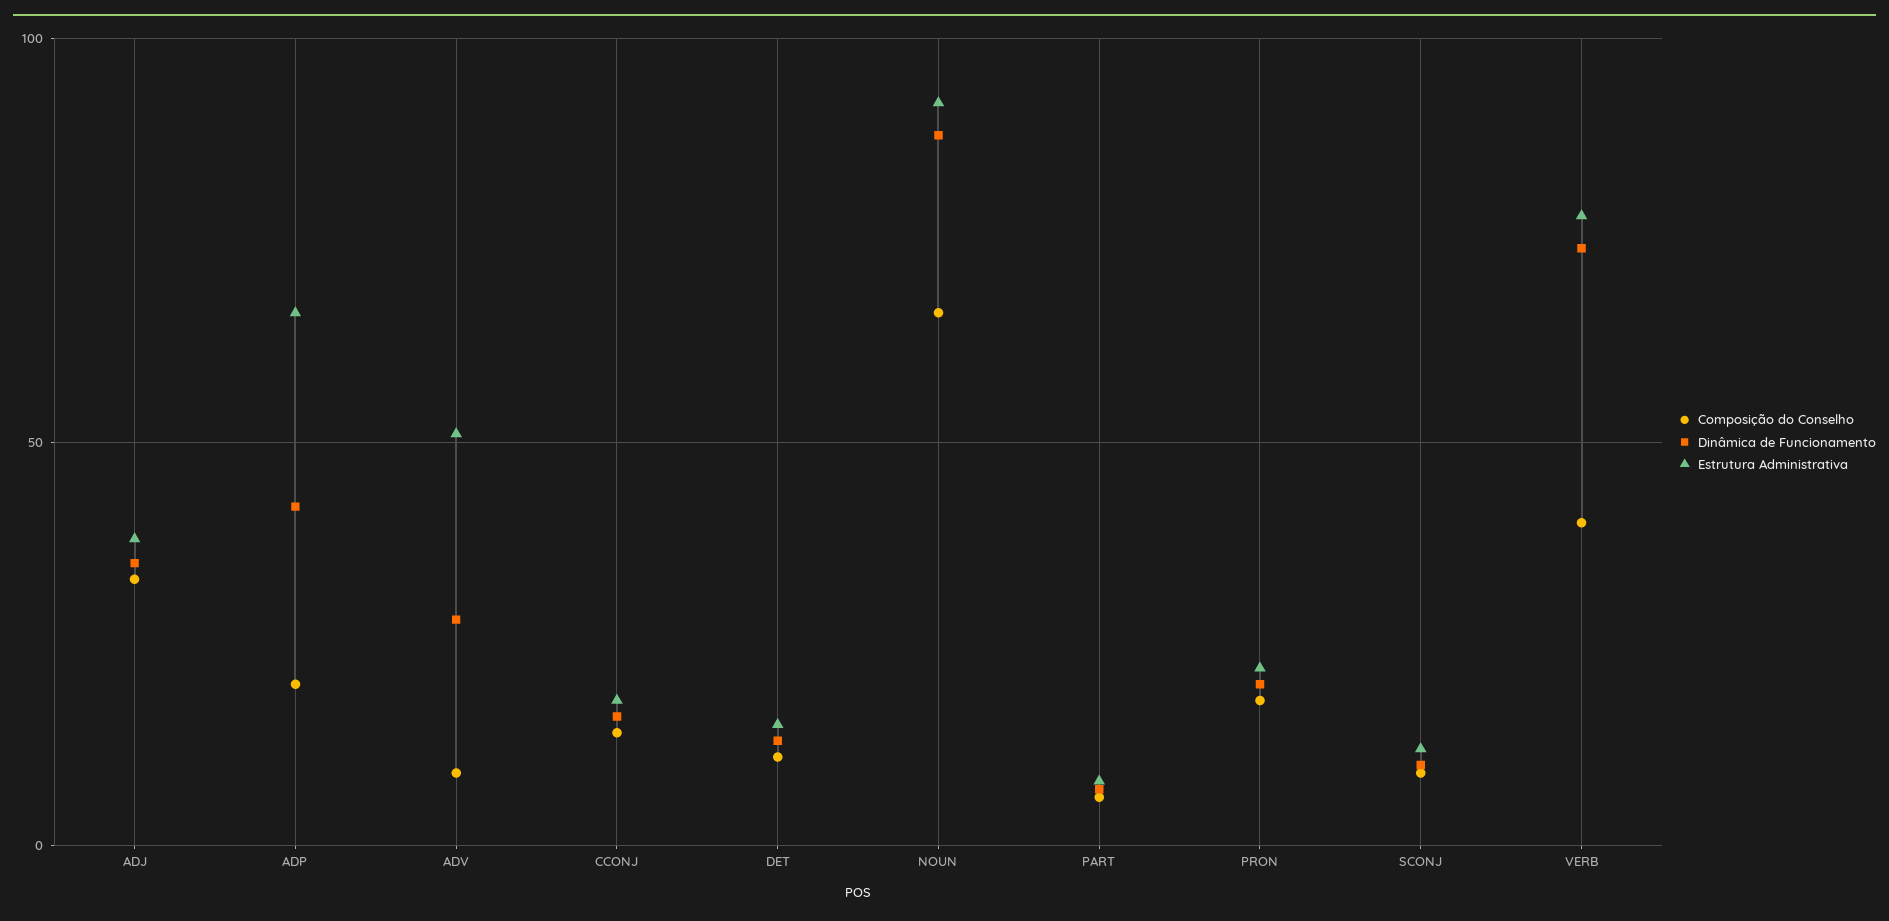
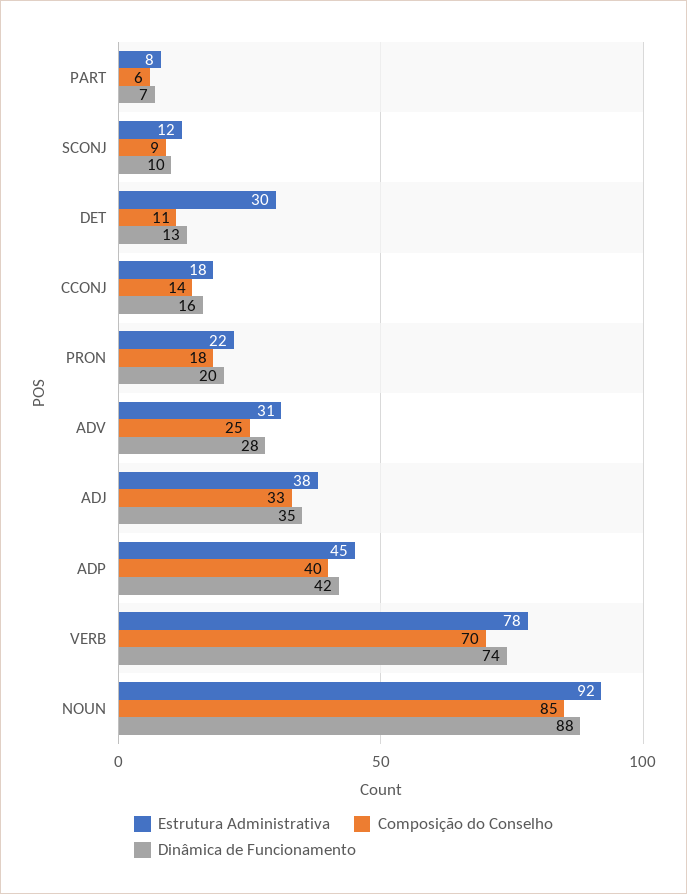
Composição do Conselho, ADP: 20 -> 40
Estrutura Administrativa, ADP: 65 -> 45
Composição do Conselho, ADV: 10 -> 25
Estrutura Administrativa, ADV: 50 -> 31
Estrutura Administrativa, DET: 15 -> 30
Composição do Conselho, NOUN: 65 -> 85
Composição do Conselho, VERB: 40 -> 70

